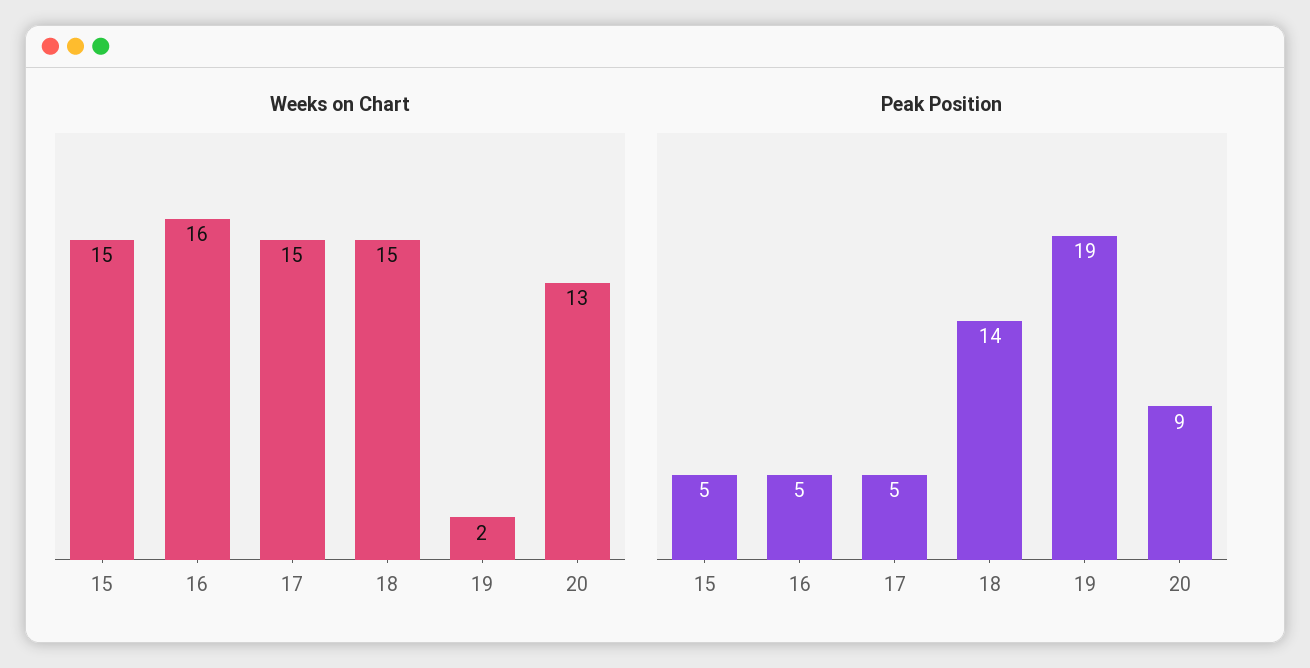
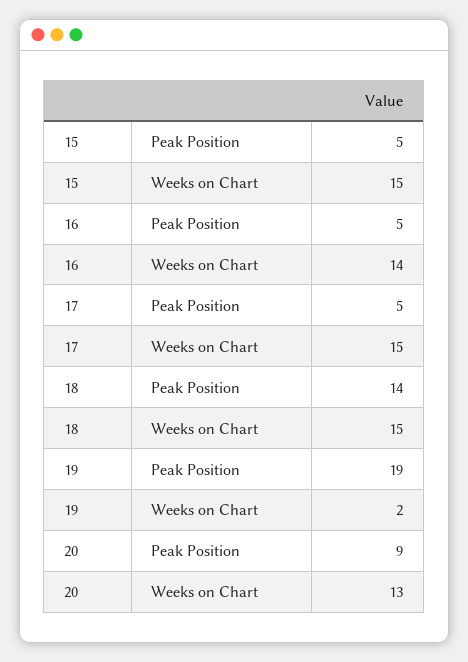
Weeks on Chart, 16: 16 -> 14

